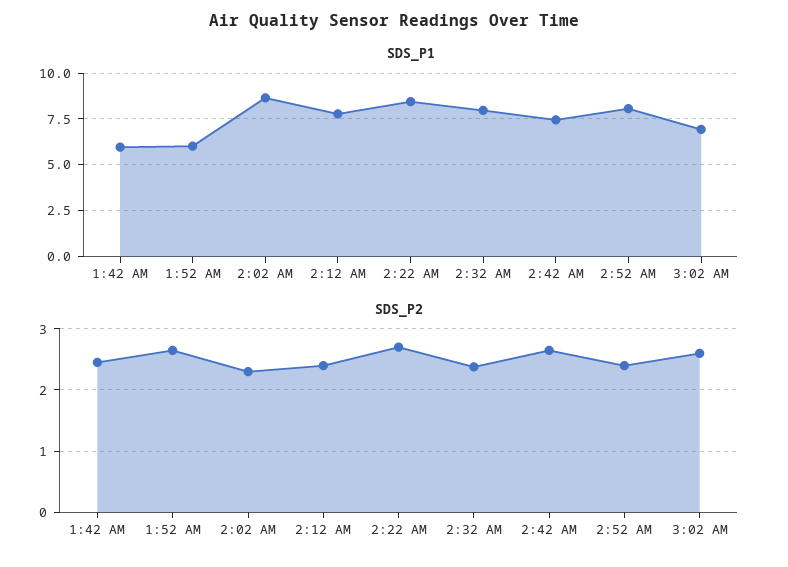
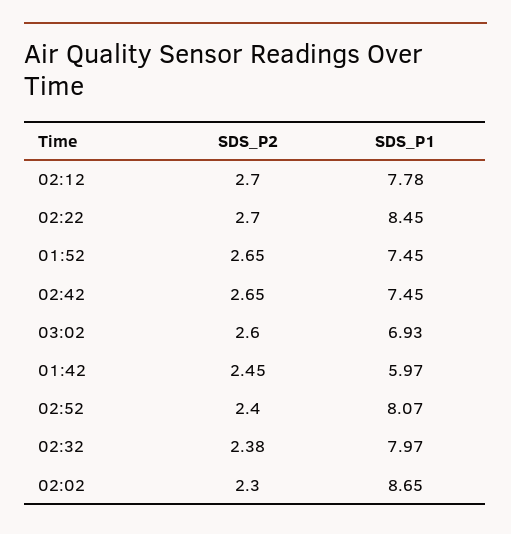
SDS_P1, 1:52 AM: 6 -> 7.45
SDS_P2, 2:12 AM: 2.4 -> 2.7

